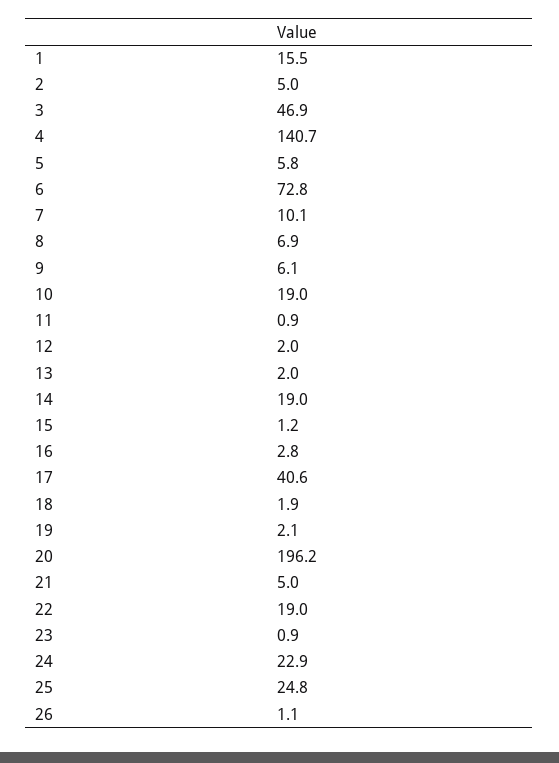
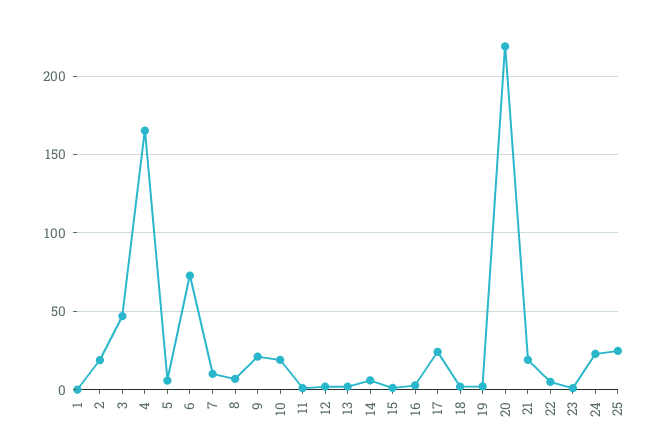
1: 15.5 -> 0
2: 5 -> 20
4: 140.7 -> 165
9: 6.1 -> 20
14: 19 -> 5
17: 40.6 -> 25
20: 196.2 -> 220
21: 5 -> 20
22: 19 -> 5
26: 1.1 -> none

